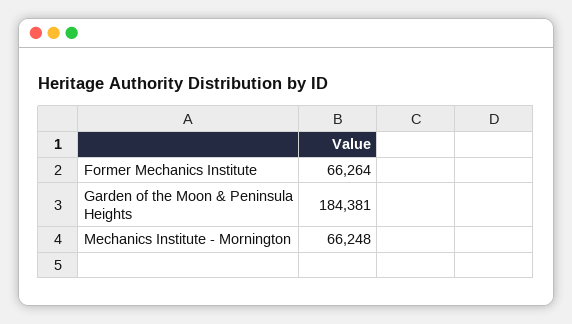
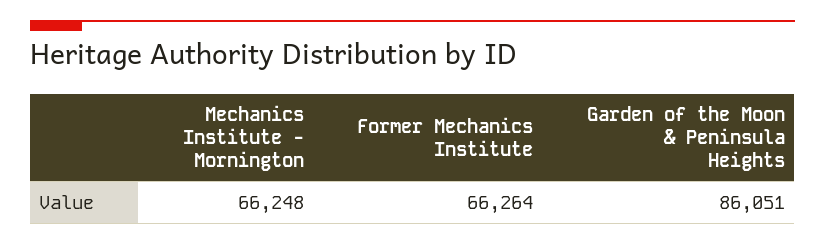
Garden of the Moon & Peninsula Heights: 184381 -> 86051

